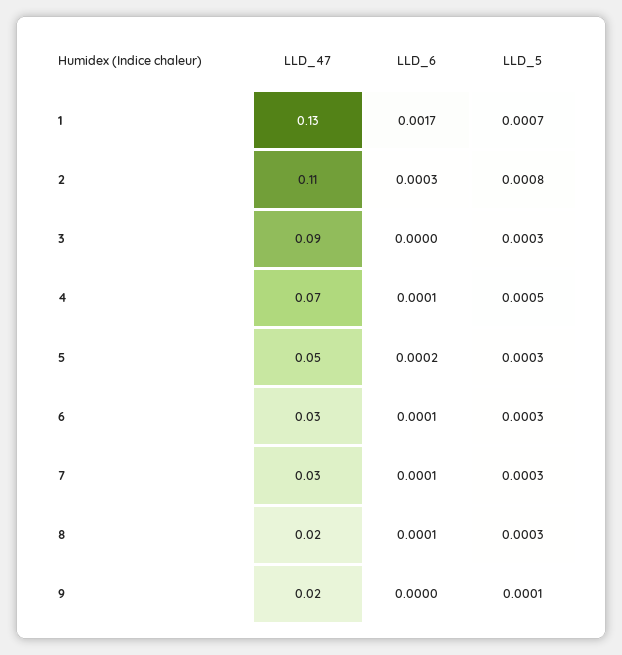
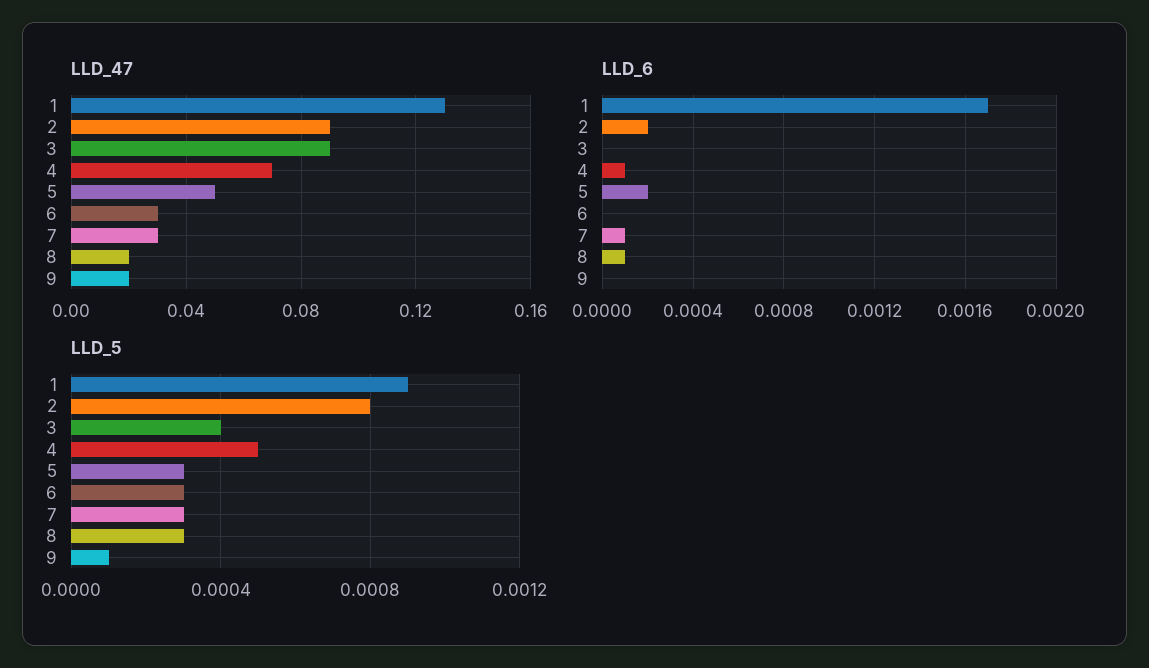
LLD_5, 1: 0.0007 -> 0.0009
LLD_47, 2: 0.11 -> 0.09
LLD_6, 2: 0.0003 -> 0.0002
LLD_5, 3: 0.0003 -> 0.0004
LLD_6, 6: 0.0001 -> 0

